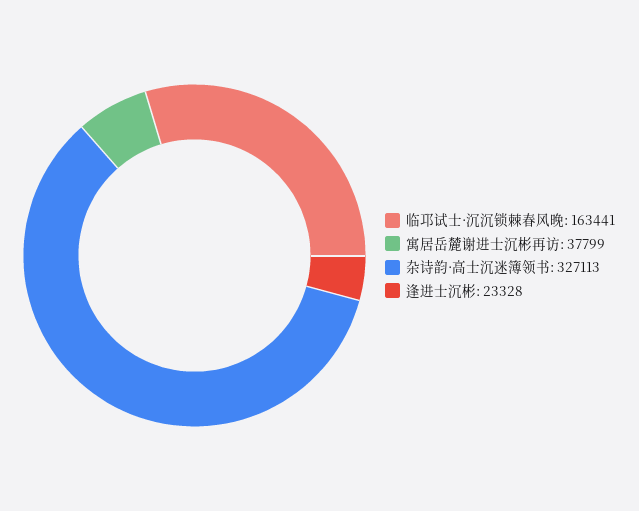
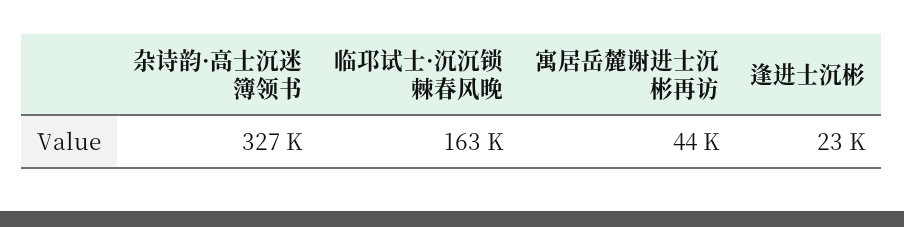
寓居岳麓谢进士沉彬再访: 37799 -> 44000

